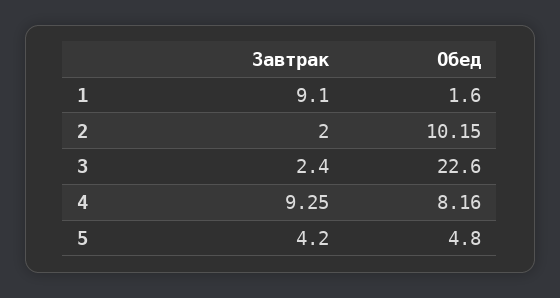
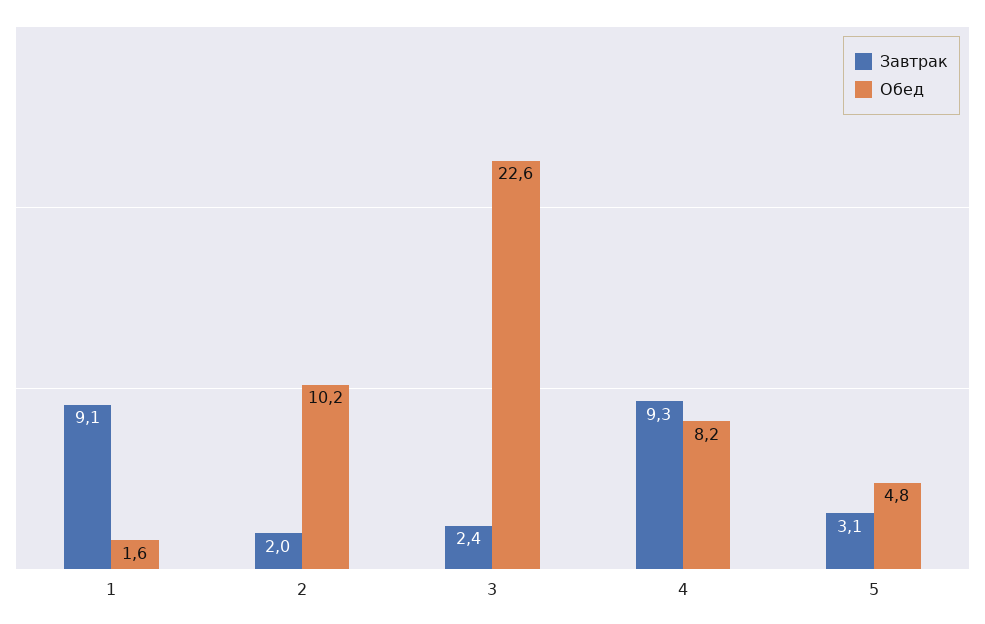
Завтрак, 5: 4.2 -> 3.1

